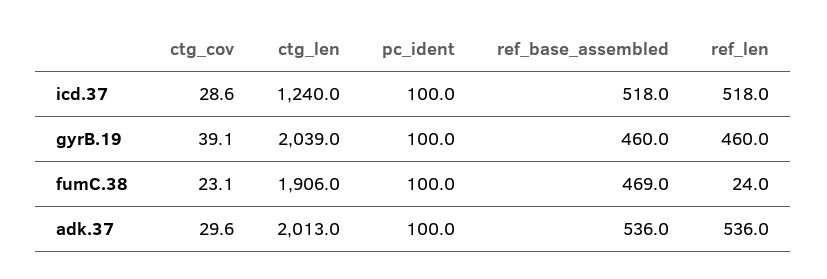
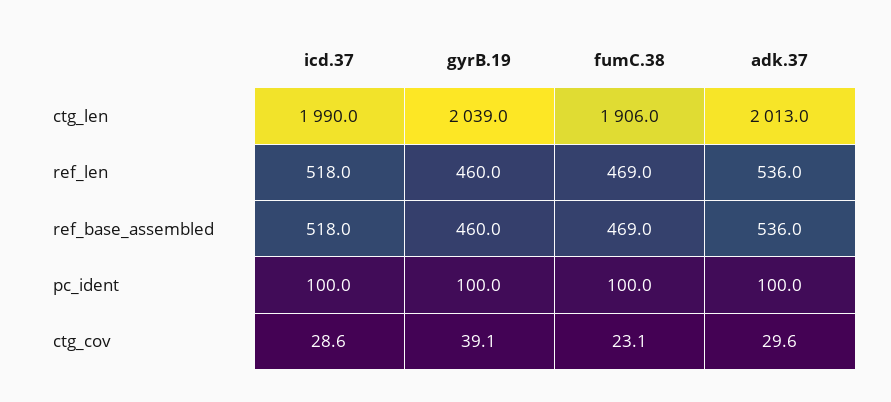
ctg_len, icd.37: 1240 -> 1990
ref_len, fumC.38: 24 -> 469

